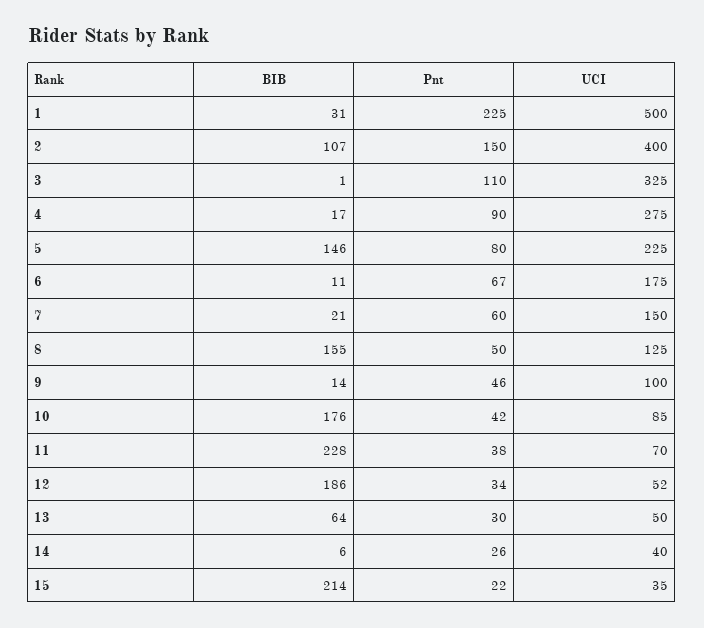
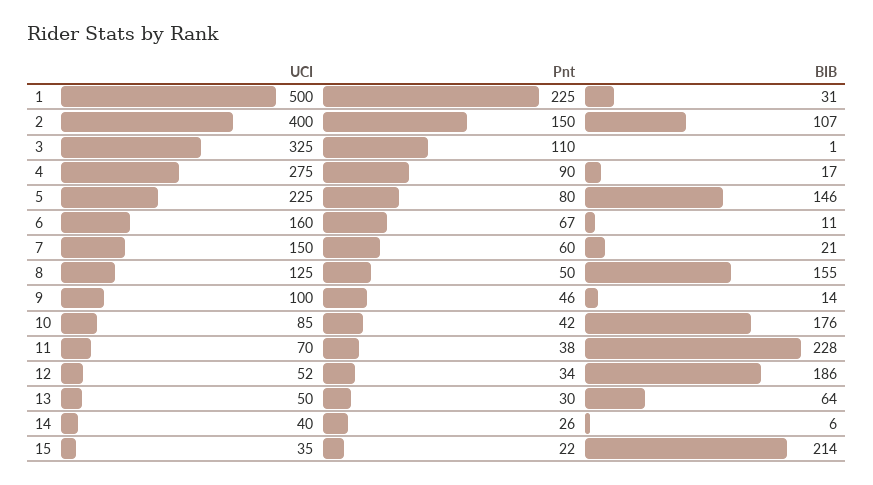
UCI, 6: 175 -> 160

